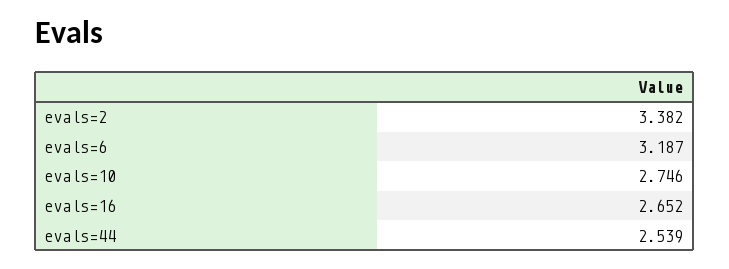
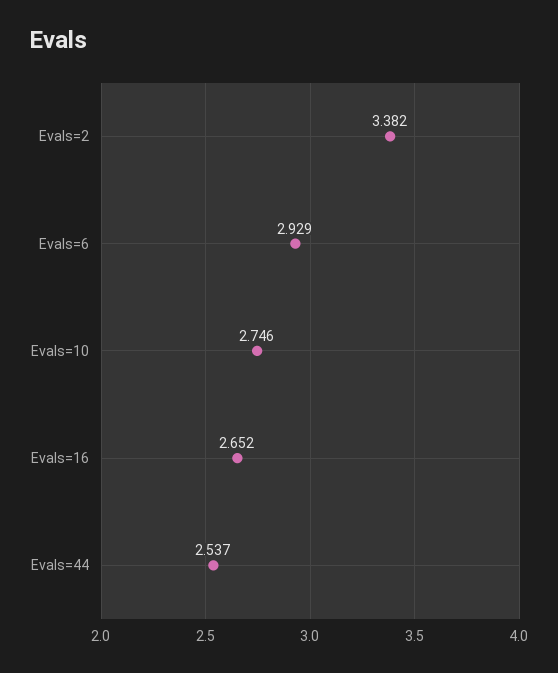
evals=6: 3.187 -> 2.929
evals=44: 2.539 -> 2.537

